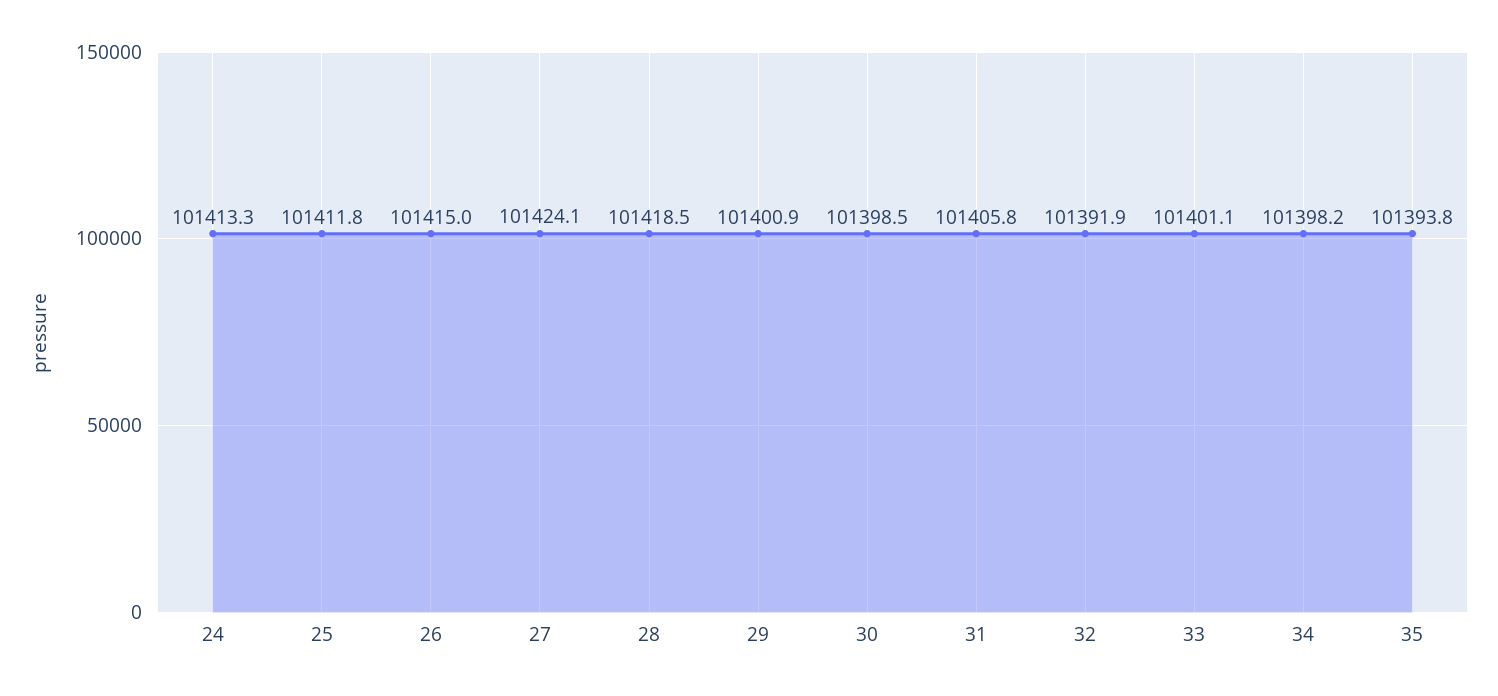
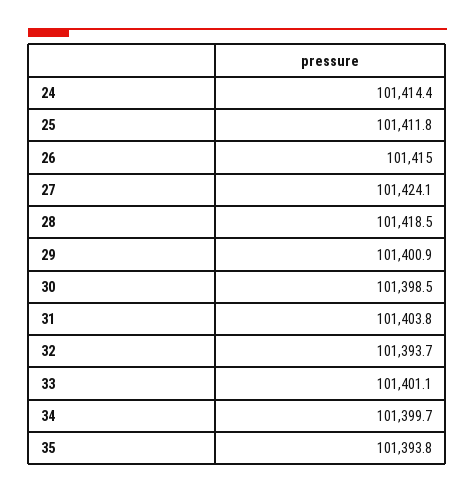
24: 101413.3 -> 101414.4
31: 101405.8 -> 101403.8
32: 101391.9 -> 101393.7
34: 101398.2 -> 101399.7

